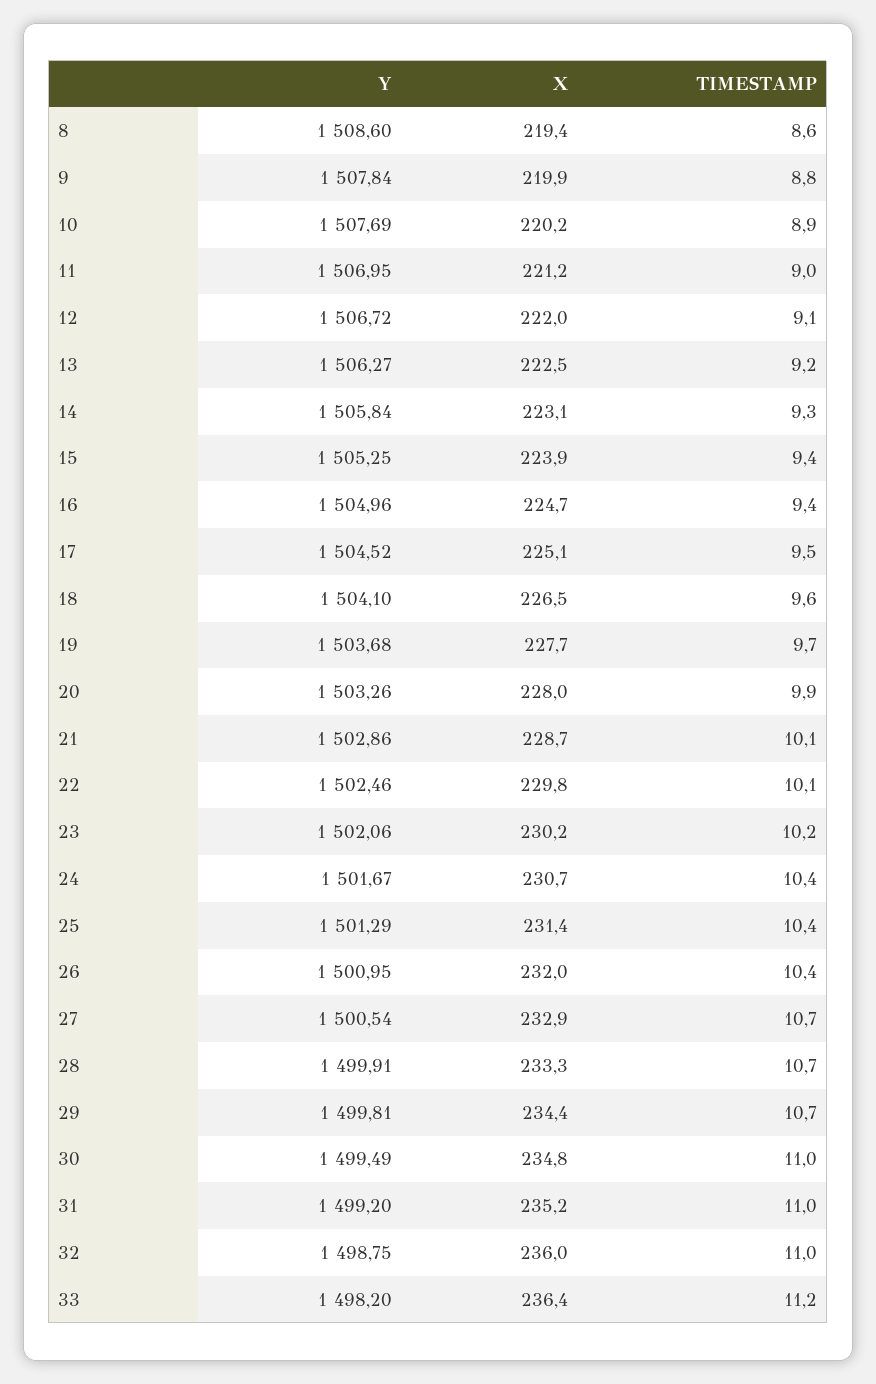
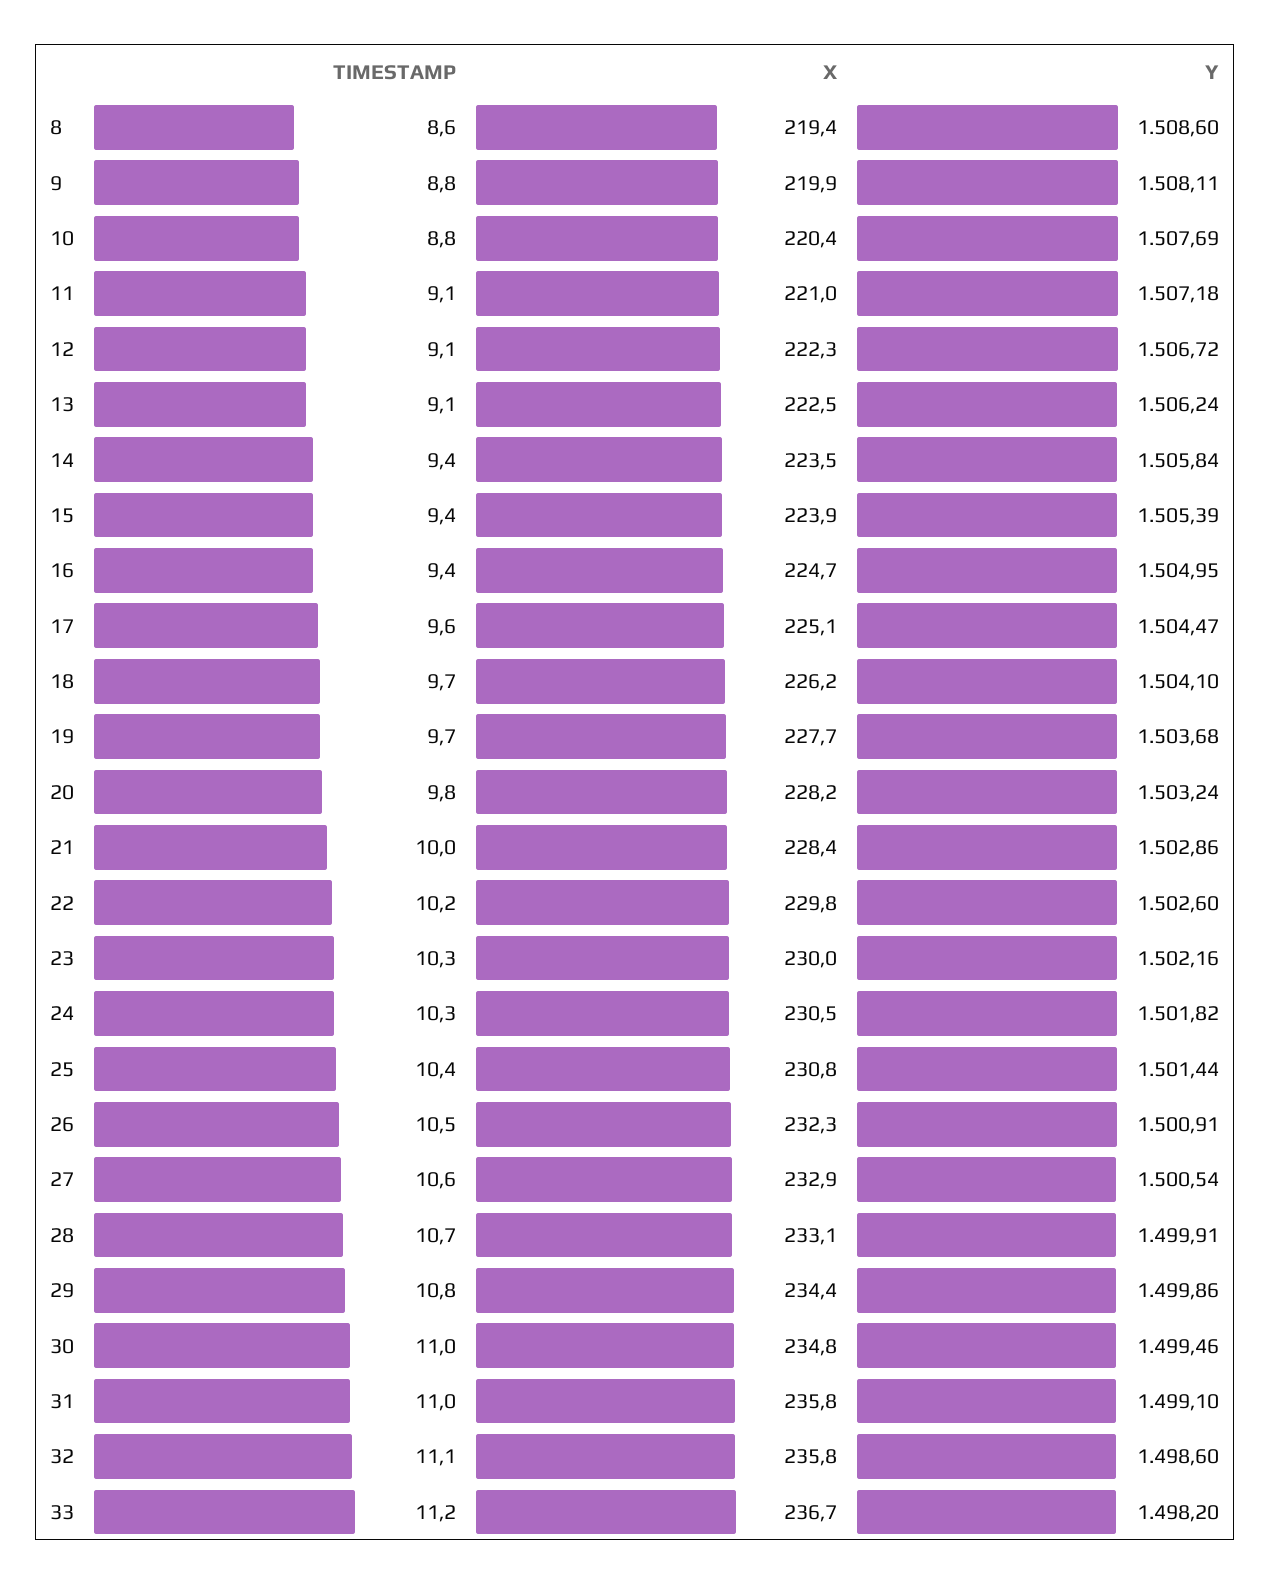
Y, 9: 1507.84 -> 1508.11
X, 10: 220.2 -> 220.4
TIMESTAMP, 10: 8.9 -> 8.8
Y, 11: 1506.95 -> 1507.18
X, 11: 221.2 -> 221
TIMESTAMP, 11: 9 -> 9.1
X, 12: 222 -> 222.3
Y, 13: 1506.27 -> 1506.24
TIMESTAMP, 13: 9.2 -> 9.1
X, 14: 223.1 -> 223.5
TIMESTAMP, 14: 9.3 -> 9.4
Y, 15: 1505.25 -> 1505.39
Y, 16: 1504.96 -> 1504.95
Y, 17: 1504.52 -> 1504.47
TIMESTAMP, 17: 9.5 -> 9.6
X, 18: 226.5 -> 226.2
TIMESTAMP, 18: 9.6 -> 9.7
Y, 20: 1503.26 -> 1503.24
X, 20: 228 -> 228.2
TIMESTAMP, 20: 9.9 -> 9.8
X, 21: 228.7 -> 228.4
TIMESTAMP, 21: 10.1 -> 10
Y, 22: 1502.46 -> 1502.6
TIMESTAMP, 22: 10.1 -> 10.2
Y, 23: 1502.06 -> 1502.16
X, 23: 230.2 -> 230
TIMESTAMP, 23: 10.2 -> 10.3
Y, 24: 1501.67 -> 1501.82
X, 24: 230.7 -> 230.5
TIMESTAMP, 24: 10.4 -> 10.3
Y, 25: 1501.29 -> 1501.44
X, 25: 231.4 -> 230.8
Y, 26: 1500.95 -> 1500.91
X, 26: 232 -> 232.3
TIMESTAMP, 26: 10.4 -> 10.5
TIMESTAMP, 27: 10.7 -> 10.6
X, 28: 233.3 -> 233.1
Y, 29: 1499.81 -> 1499.86
TIMESTAMP, 29: 10.7 -> 10.8
Y, 30: 1499.49 -> 1499.46
Y, 31: 1499.2 -> 1499.1
X, 31: 235.2 -> 235.8
Y, 32: 1498.75 -> 1498.6
X, 32: 236 -> 235.8
TIMESTAMP, 32: 11 -> 11.1
X, 33: 236.4 -> 236.7

